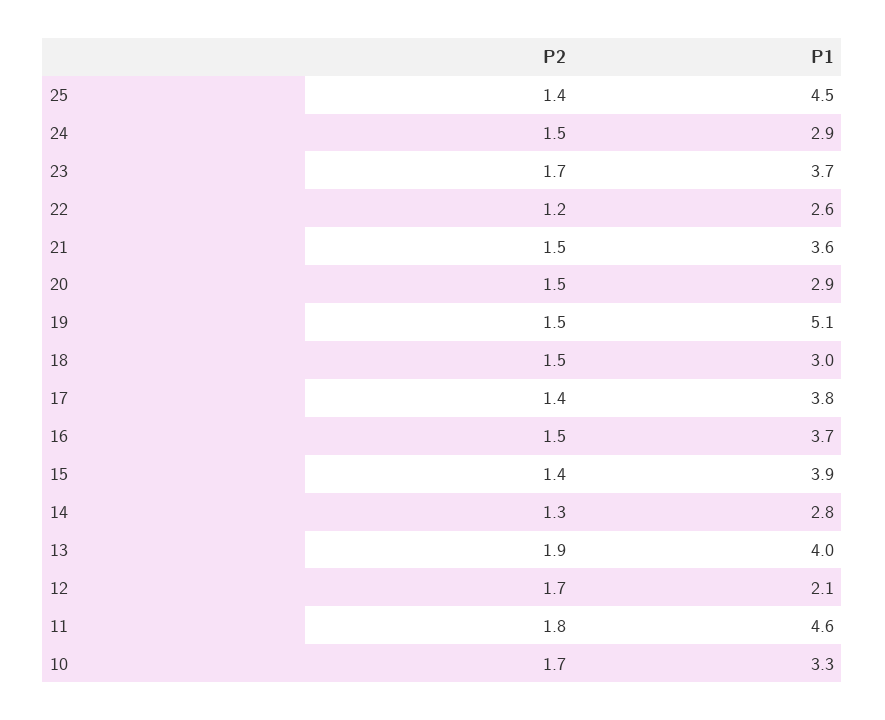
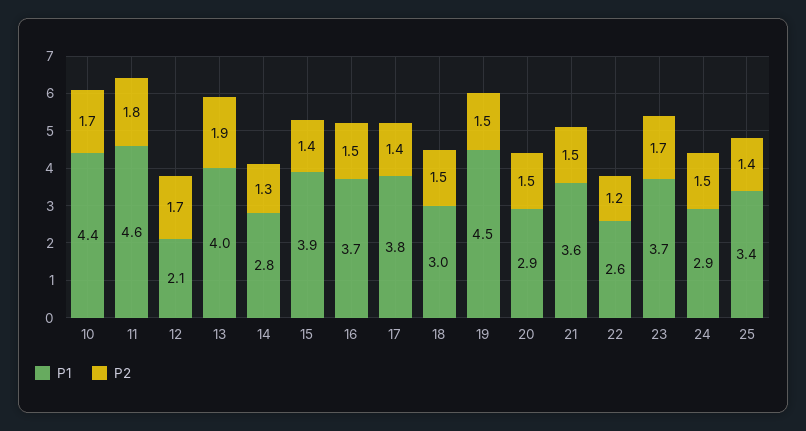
P1, 25: 4.5 -> 3.4
P1, 19: 5.1 -> 4.5
P1, 10: 3.3 -> 4.4

